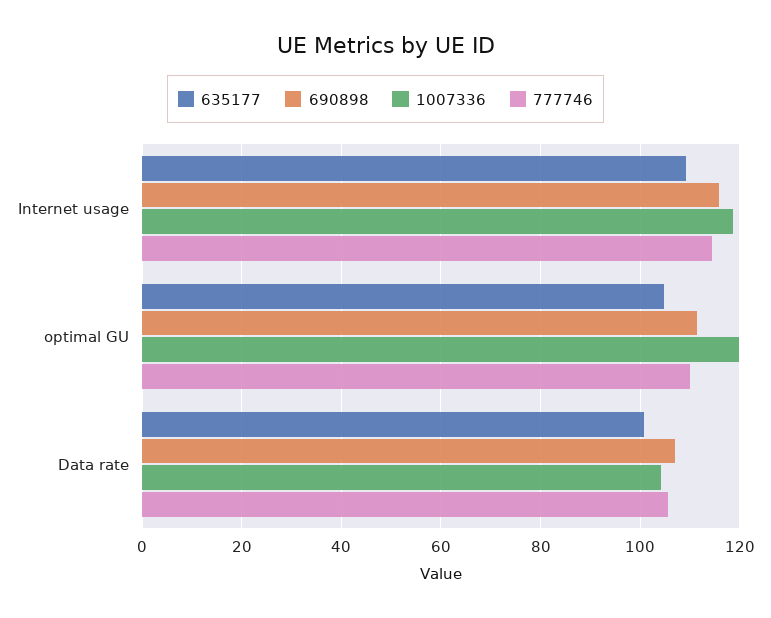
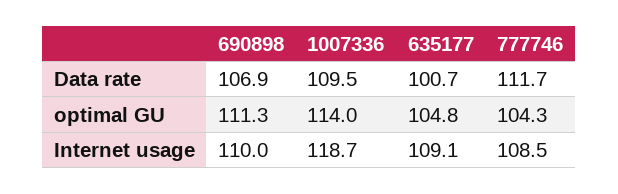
690898, Internet usage: 116 -> 110
777746, Internet usage: 114 -> 108.5
1007336, optimal GU: 120 -> 114
777746, optimal GU: 110 -> 104.3
1007336, Data rate: 104 -> 109.5
777746, Data rate: 106 -> 111.7

